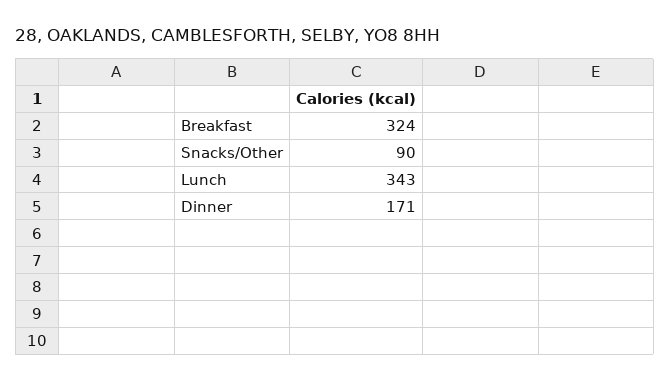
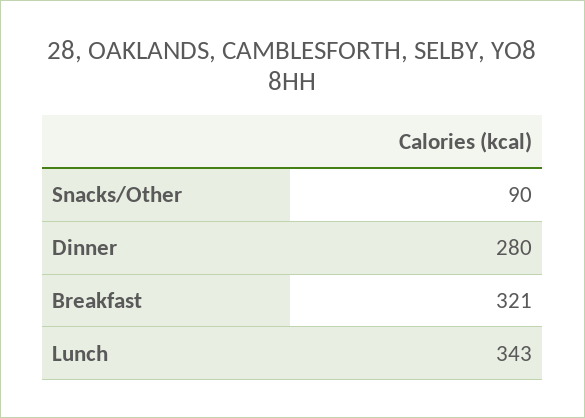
Breakfast: 324 -> 321
Dinner: 171 -> 280

